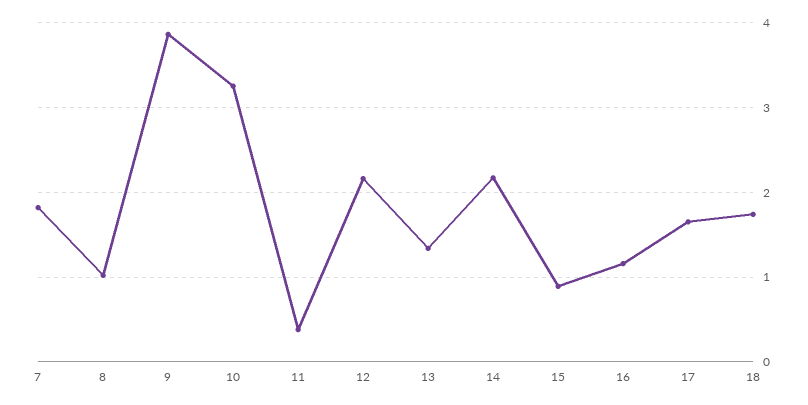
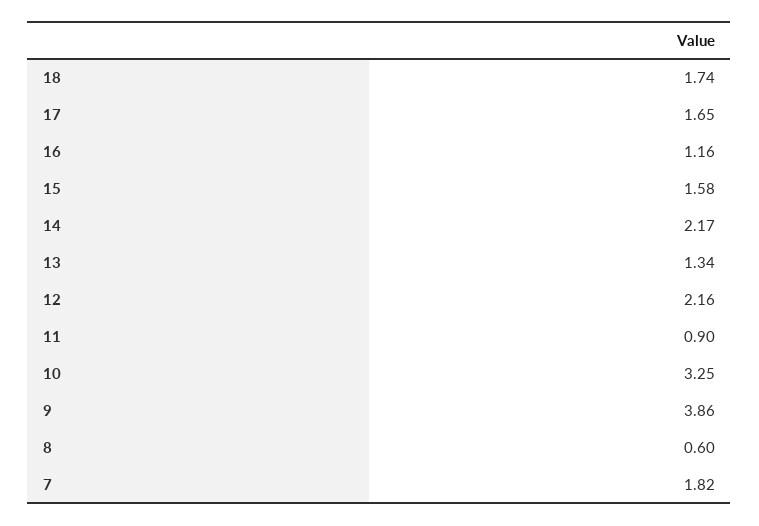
8: 1 -> 0.6
11: 0.4 -> 0.9
15: 0.9 -> 1.58

